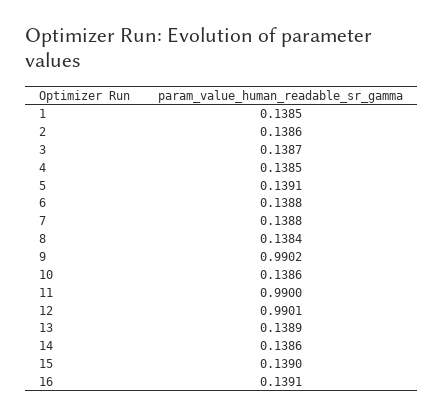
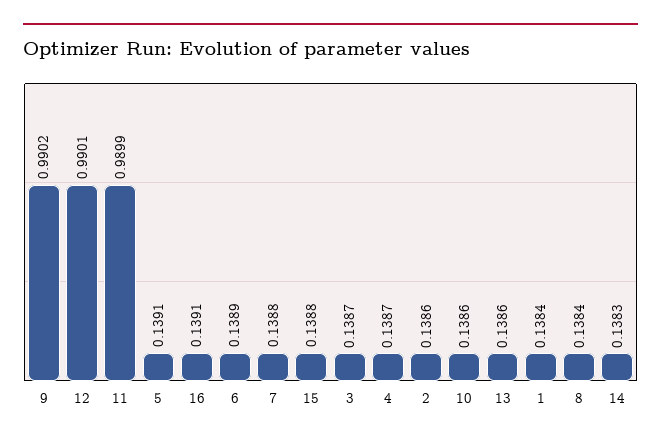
1: 0.1385 -> 0.1384
4: 0.1385 -> 0.1387
6: 0.1388 -> 0.1389
11: 0.99 -> 0.9899
13: 0.1389 -> 0.1386
14: 0.1386 -> 0.1383
15: 0.139 -> 0.1388

